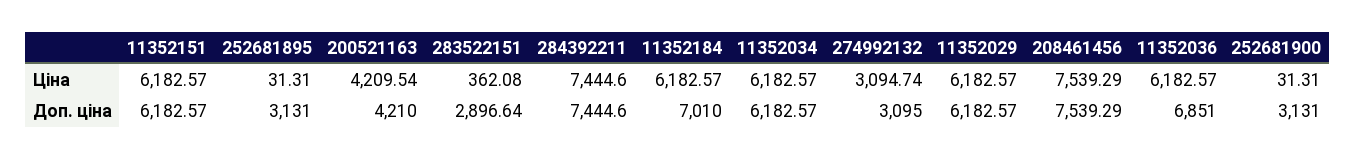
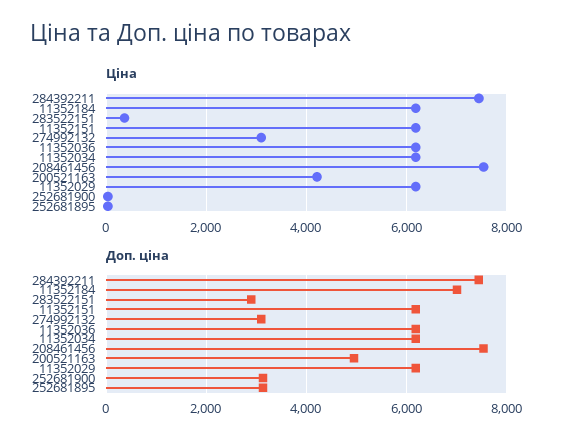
Доп. ціна, 200521163: 4210 -> 5000
Доп. ціна, 11352036: 6851 -> 6200

